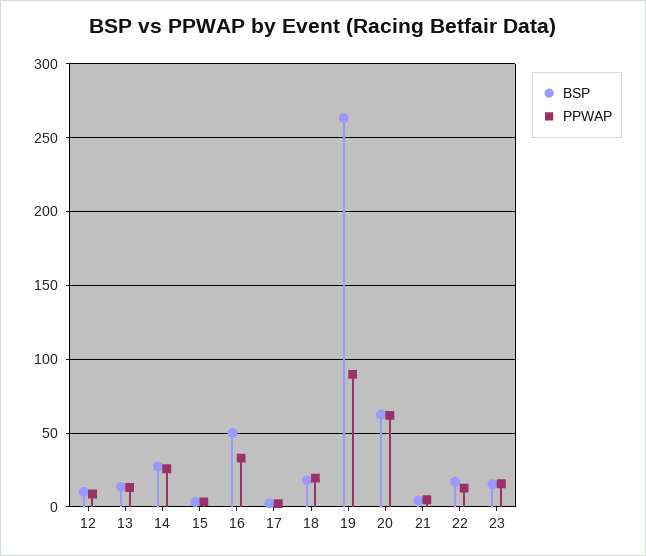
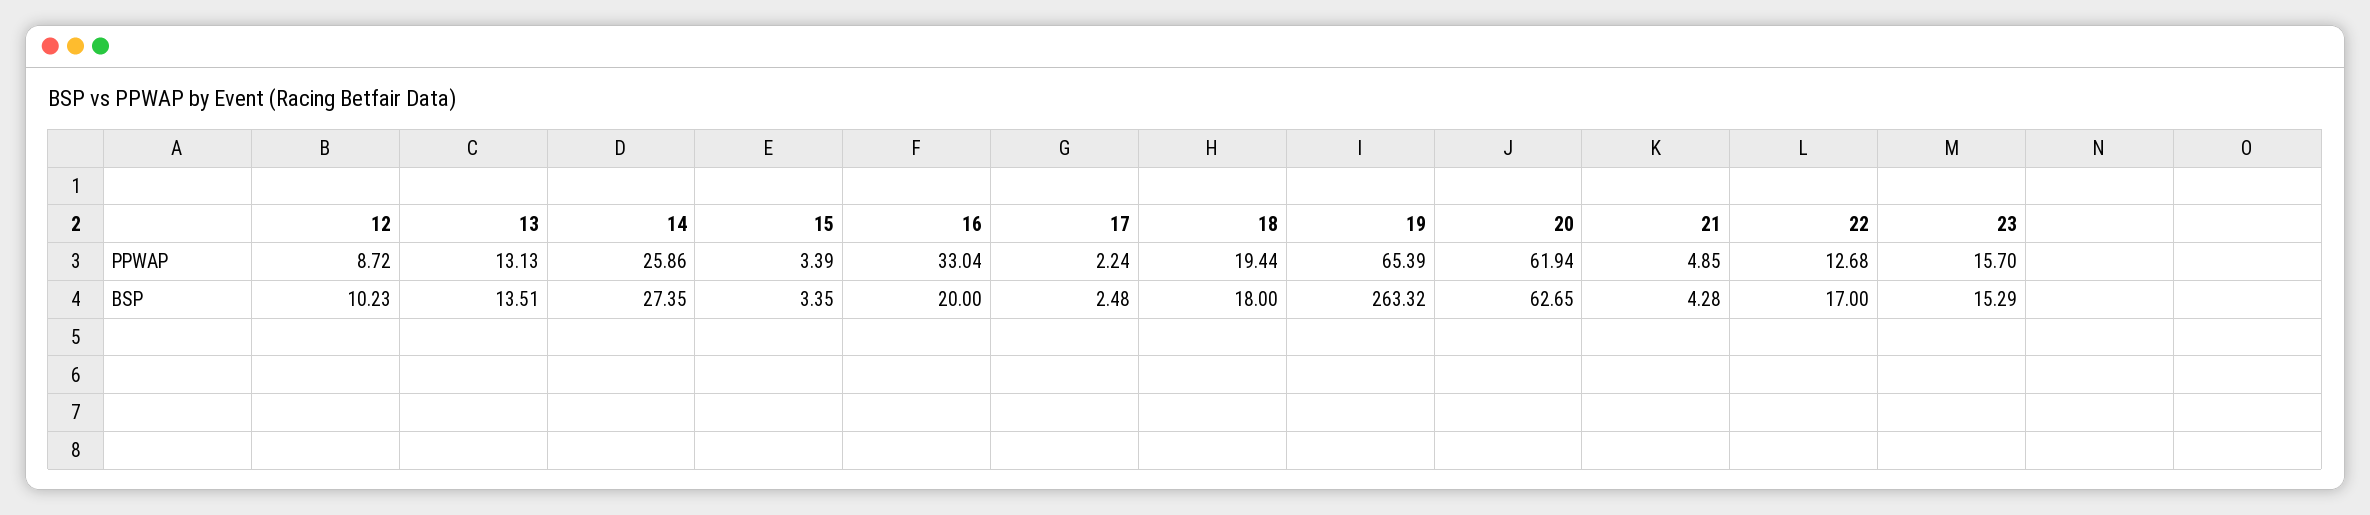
BSP, 16: 50 -> 20
PPWAP, 19: 90 -> 65.39

